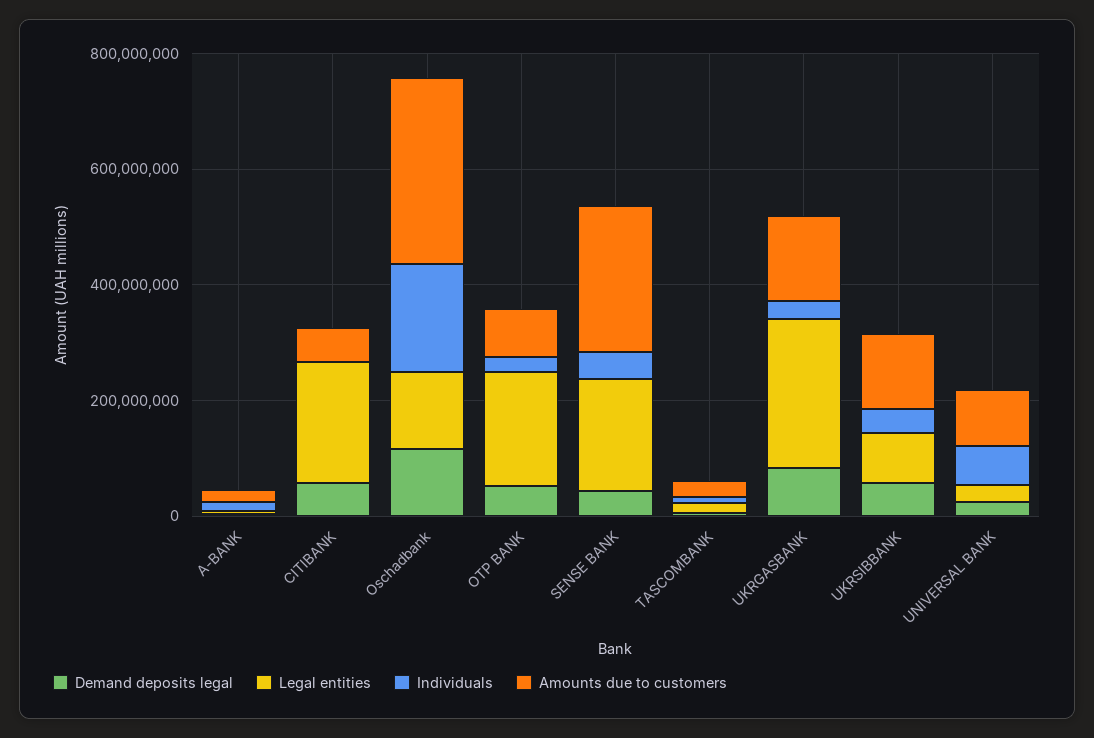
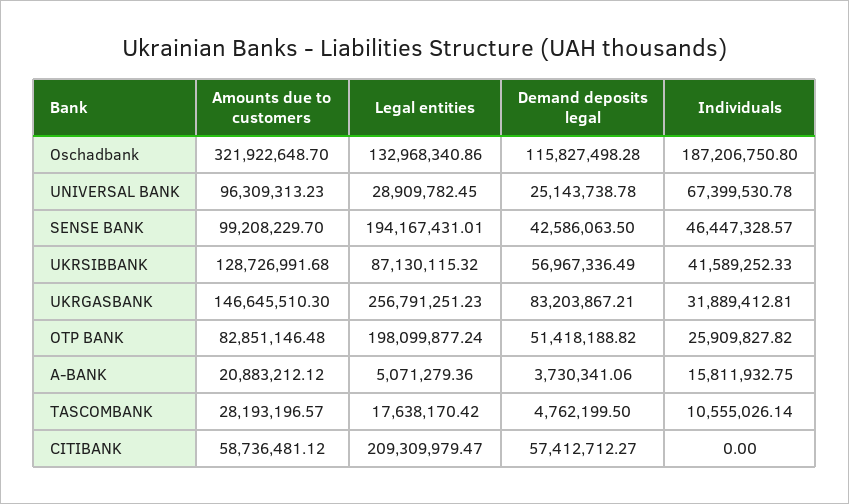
Amounts due to customers, SENSE BANK: 250000000 -> 99208229.7

